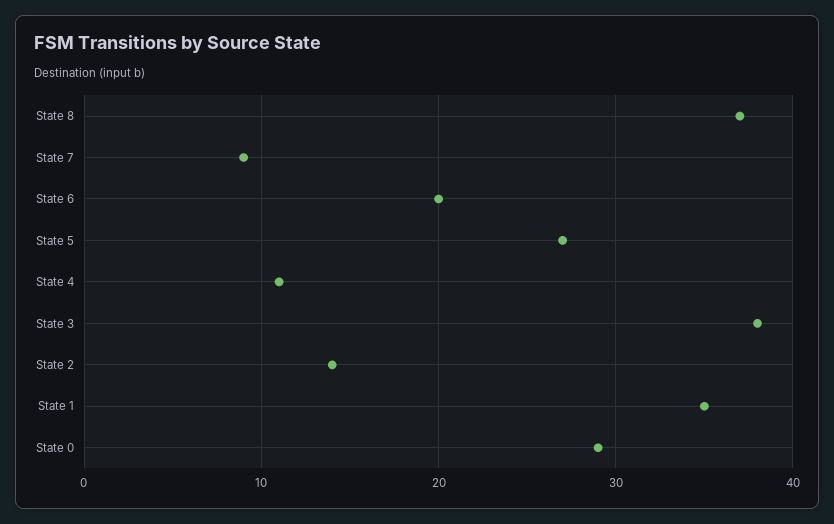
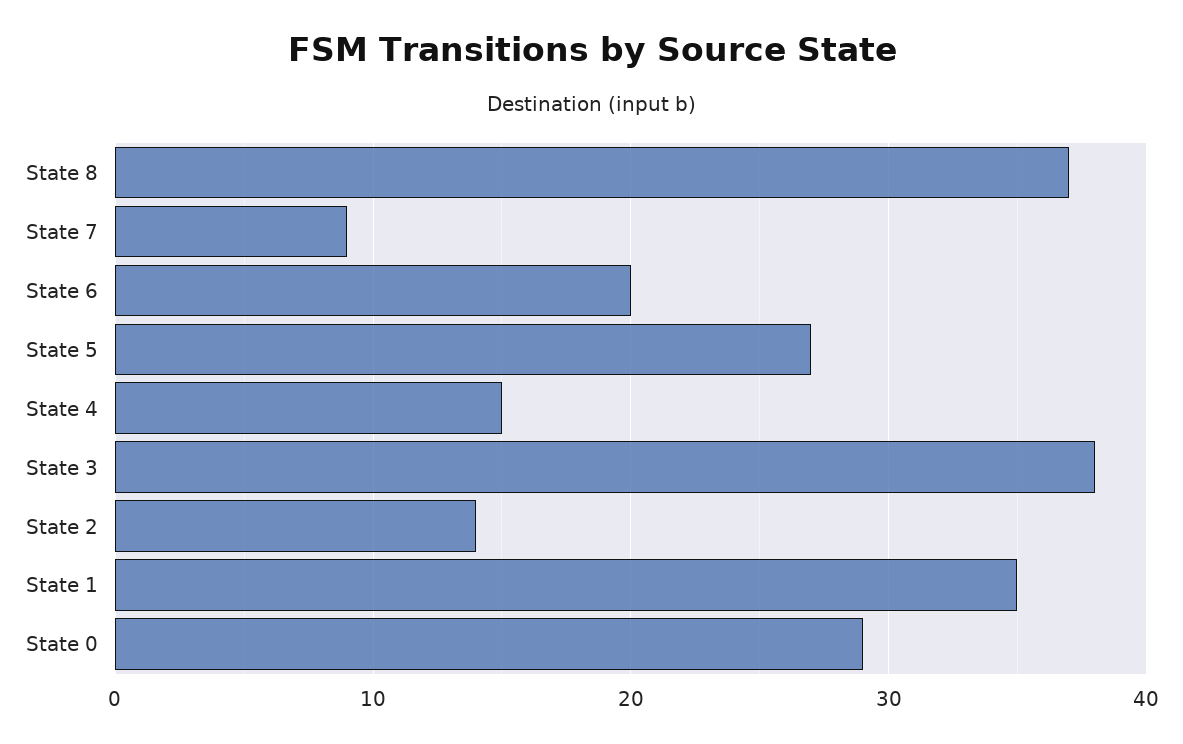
State 4: 11 -> 15

